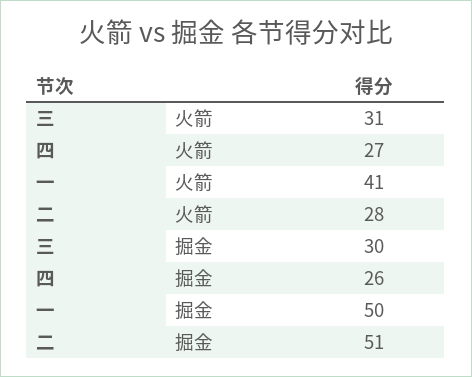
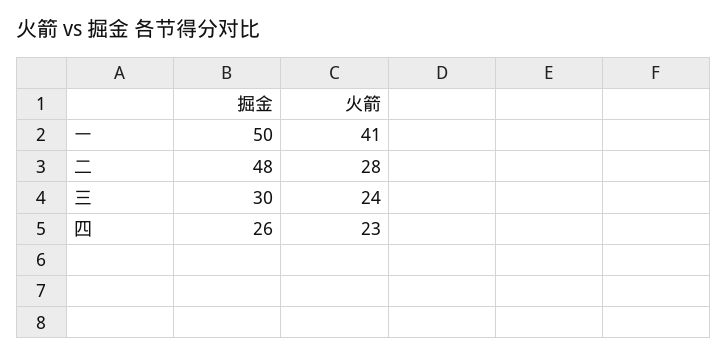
三, 火箭: 31 -> 24
四, 火箭: 27 -> 23
二, 掘金: 51 -> 48

